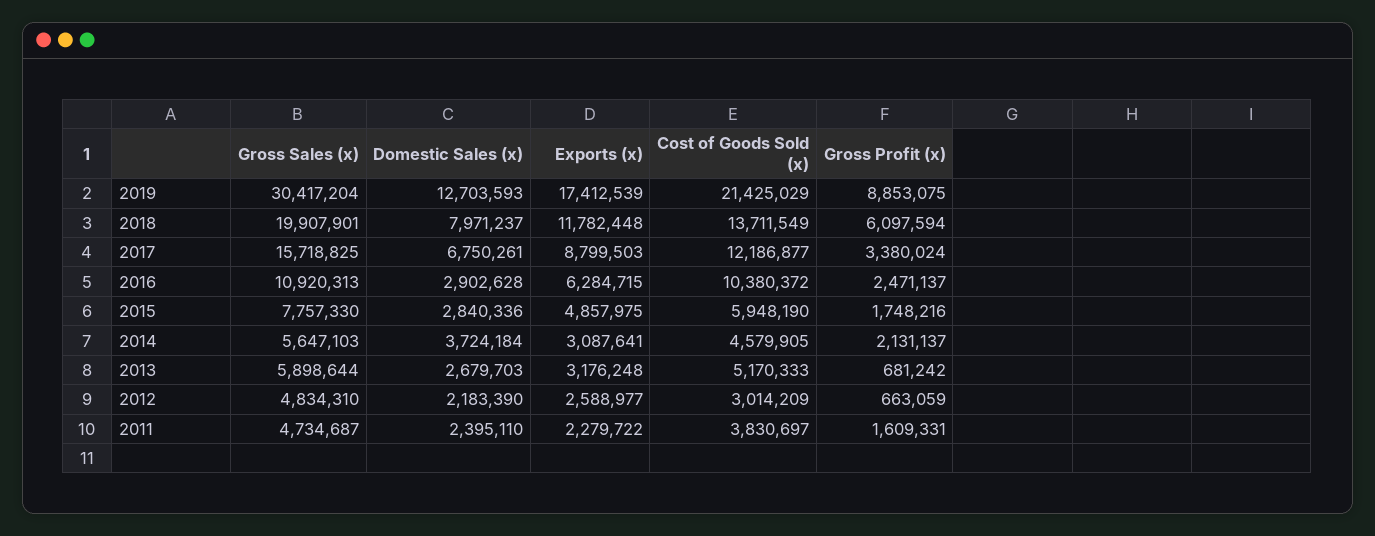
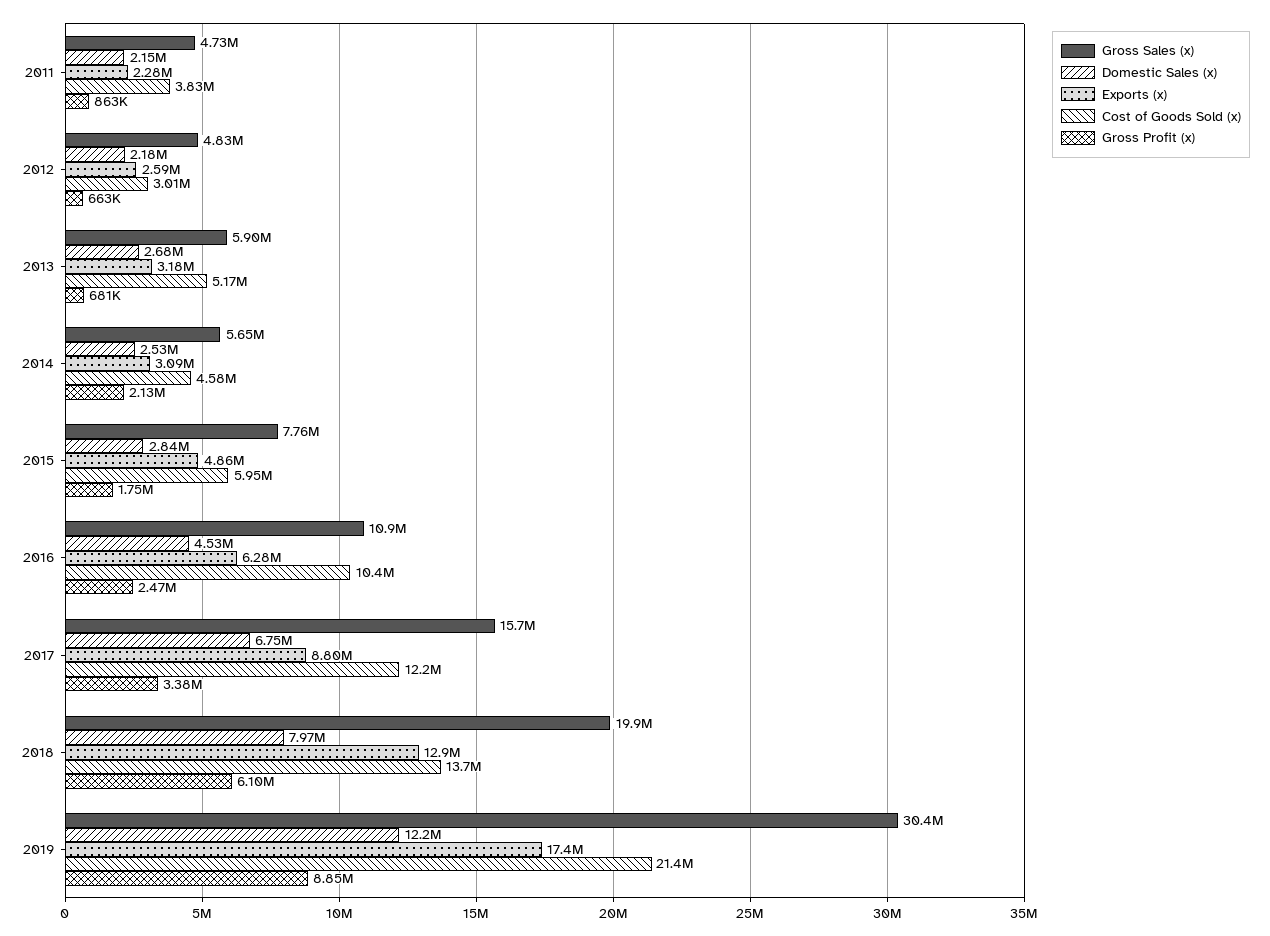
Domestic Sales (x), 2019: 12703593 -> 12200000
Exports (x), 2018: 11782448 -> 12900000
Domestic Sales (x), 2016: 2902628 -> 4530000
Domestic Sales (x), 2014: 3724184 -> 2530000
Domestic Sales (x), 2011: 2395110 -> 2150000
Gross Profit (x), 2011: 1609331 -> 863000

